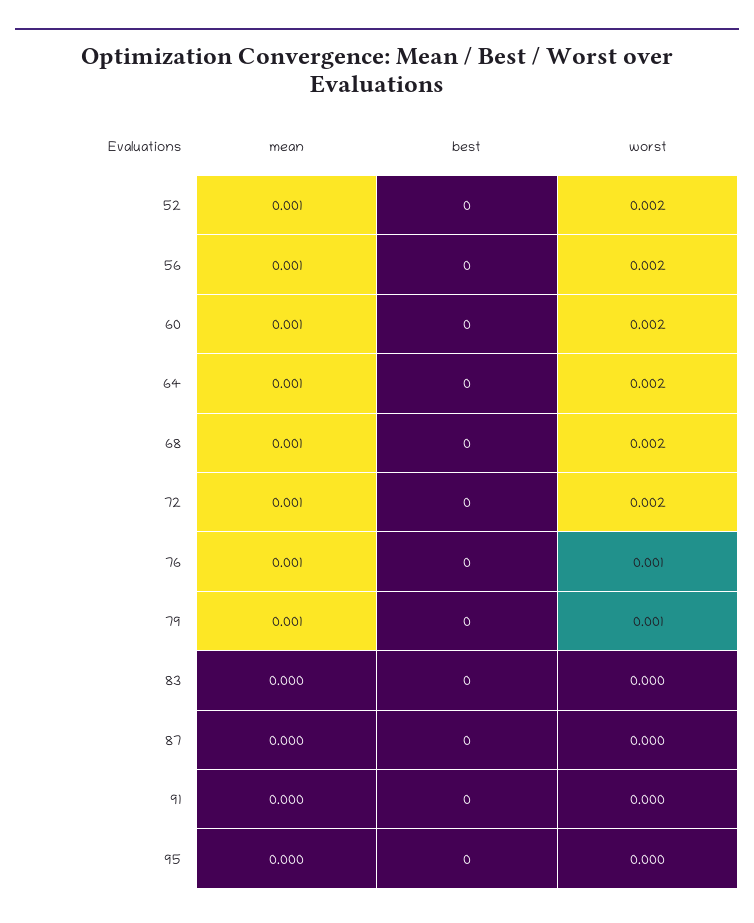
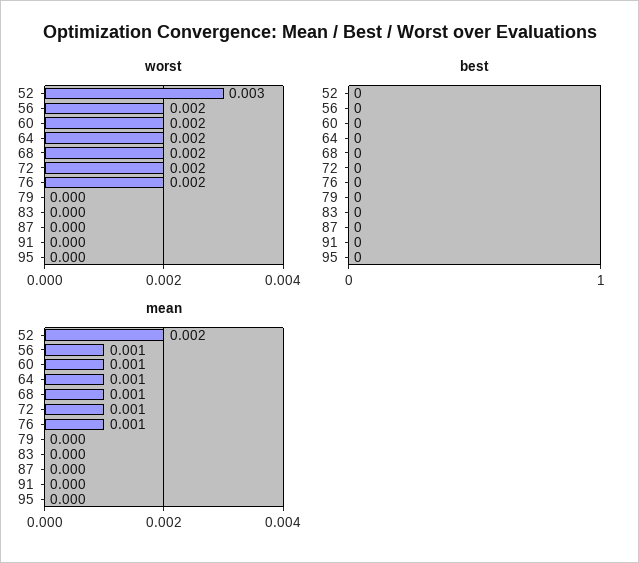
mean, 52: 0.001 -> 0.002
worst, 52: 0.002 -> 0.003
worst, 76: 0.001 -> 0.002
mean, 79: 0.001 -> 0
worst, 79: 0.001 -> 0

